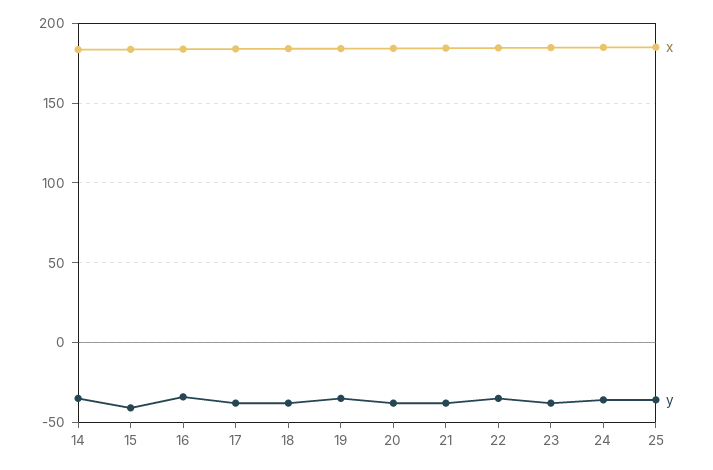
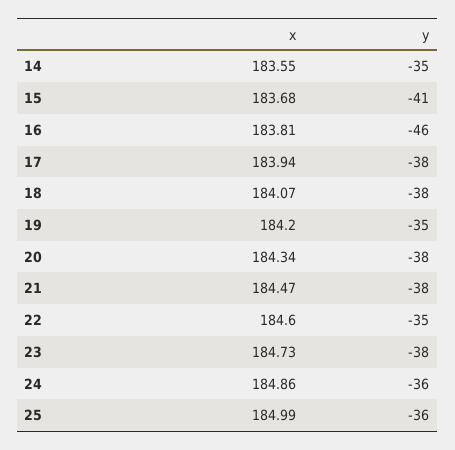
y, 16: -35 -> -46

